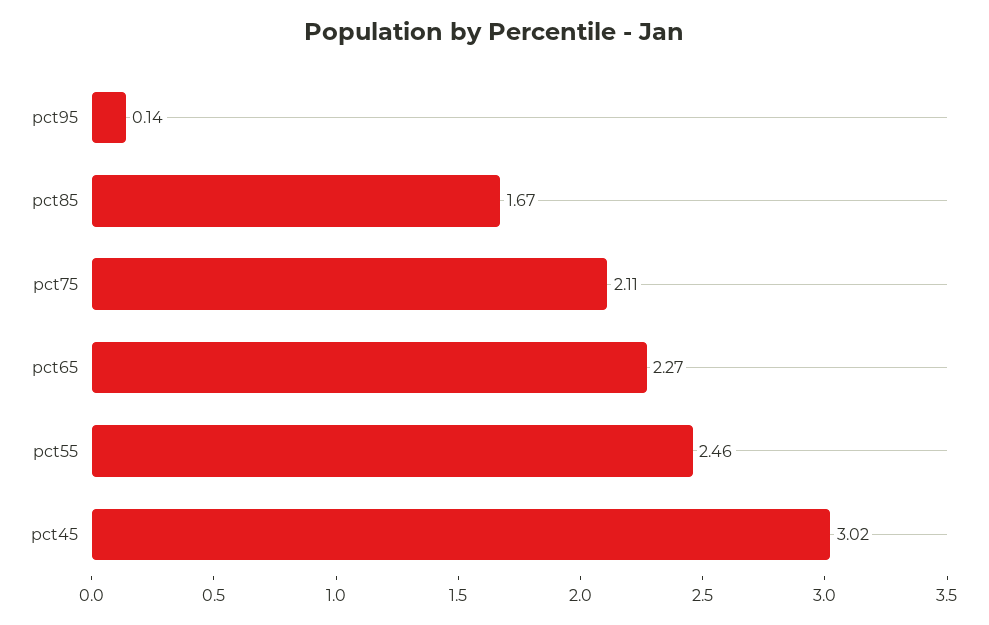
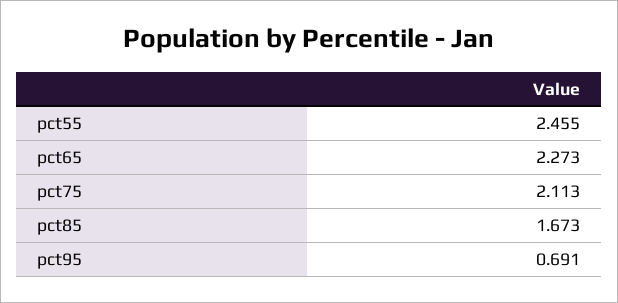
pct95: 0.14 -> 0.691
pct45: 3.02 -> none

